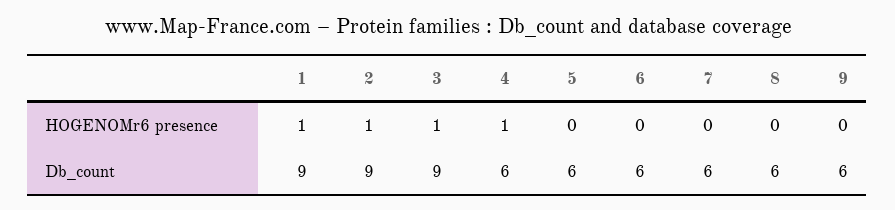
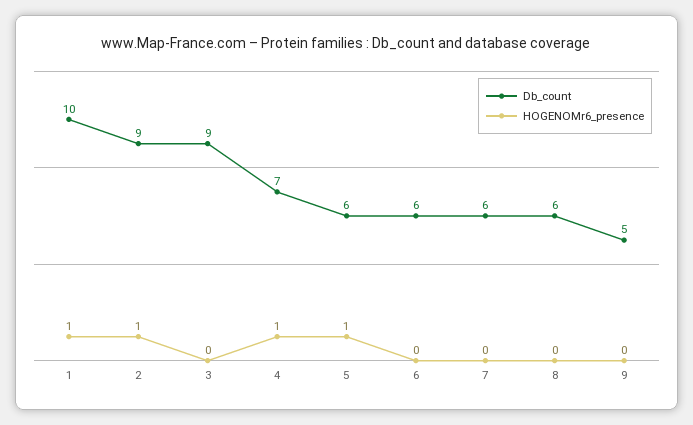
HOGENOMr6 presence, 3: 1 -> 0
HOGENOMr6 presence, 5: 0 -> 1
Db_count, 1: 9 -> 10
Db_count, 4: 6 -> 7
Db_count, 9: 6 -> 5

